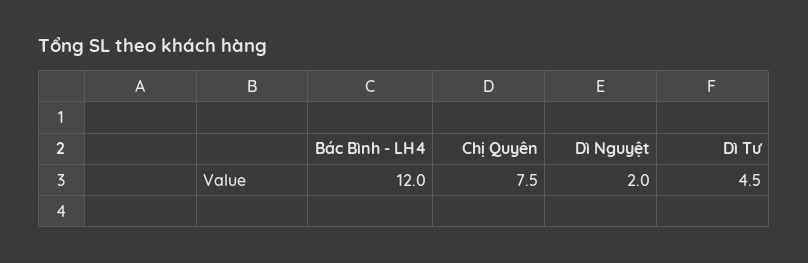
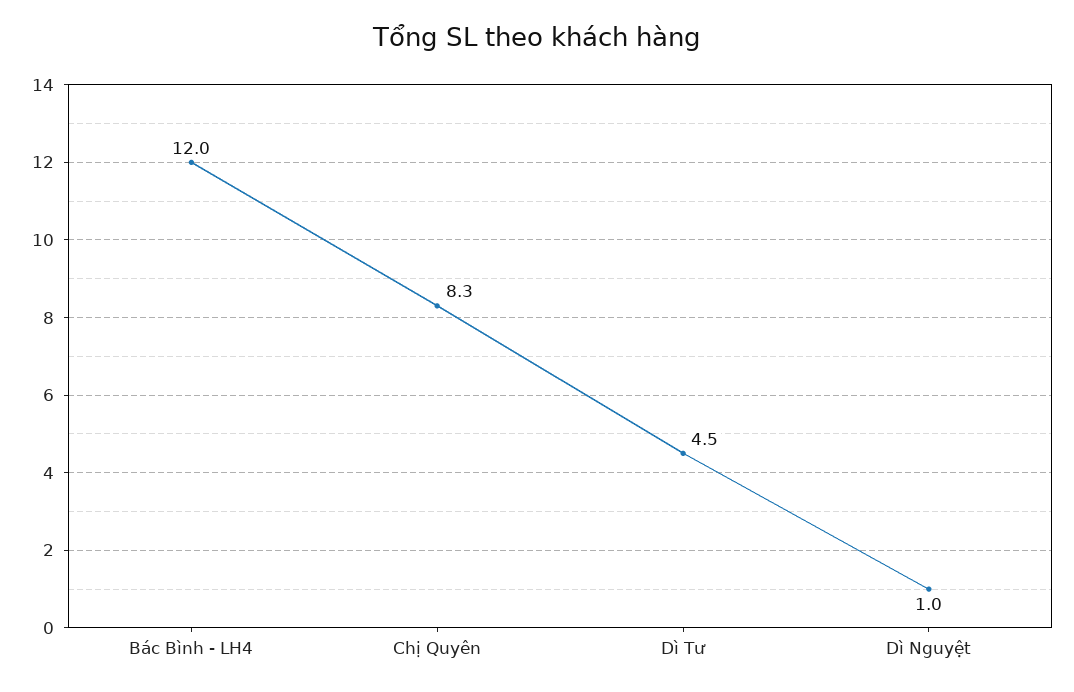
Chị Quyên: 7.5 -> 8.3
Dì Nguyệt: 2 -> 1

